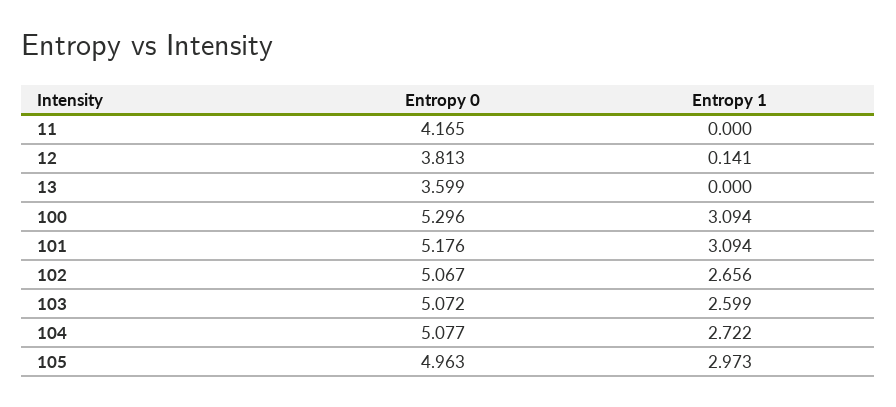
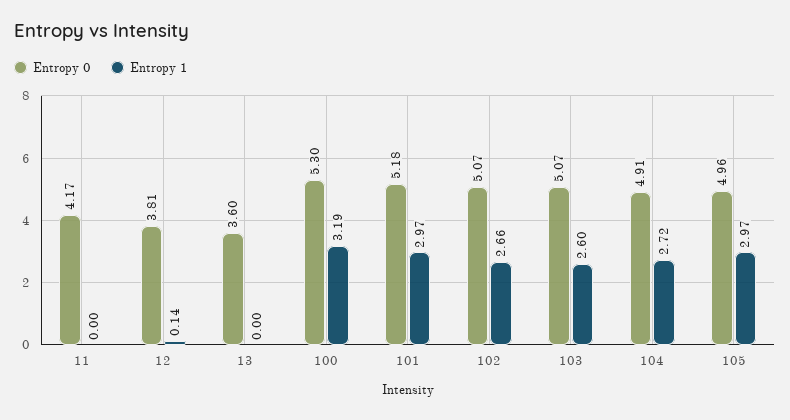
Entropy 1, 100: 3.094 -> 3.19
Entropy 1, 101: 3.094 -> 2.97
Entropy 0, 104: 5.077 -> 4.91

